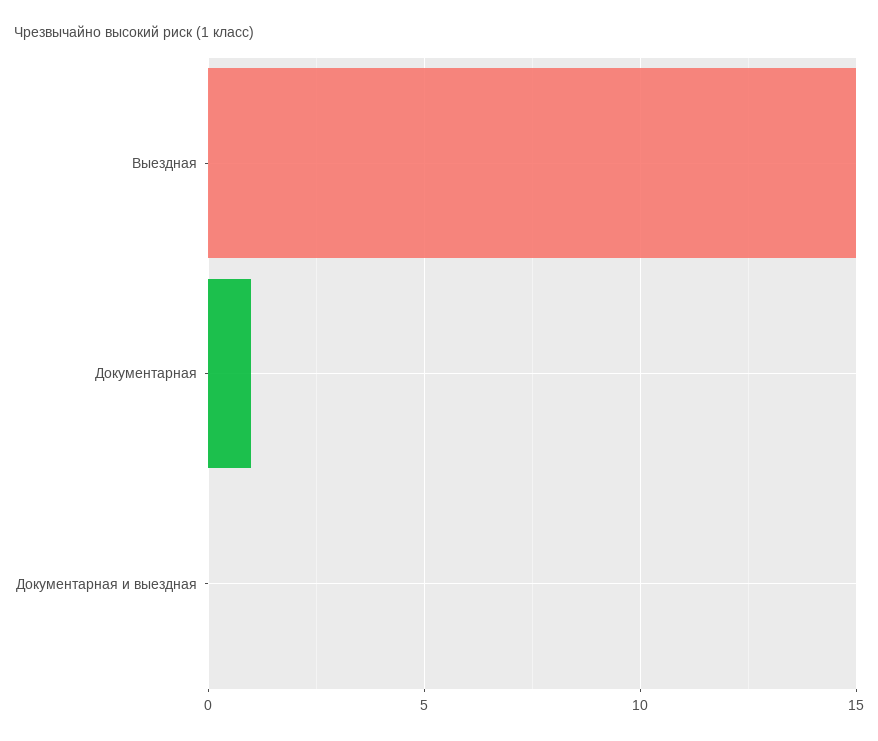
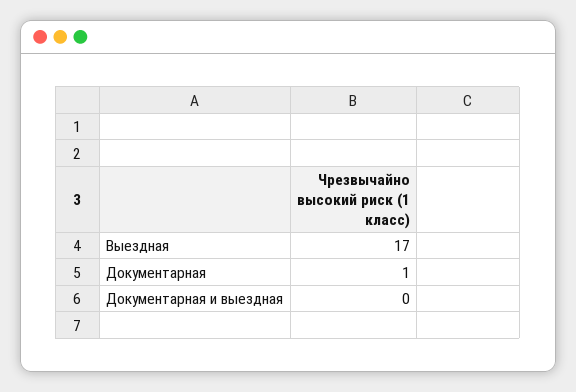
Выездная: 15 -> 17

